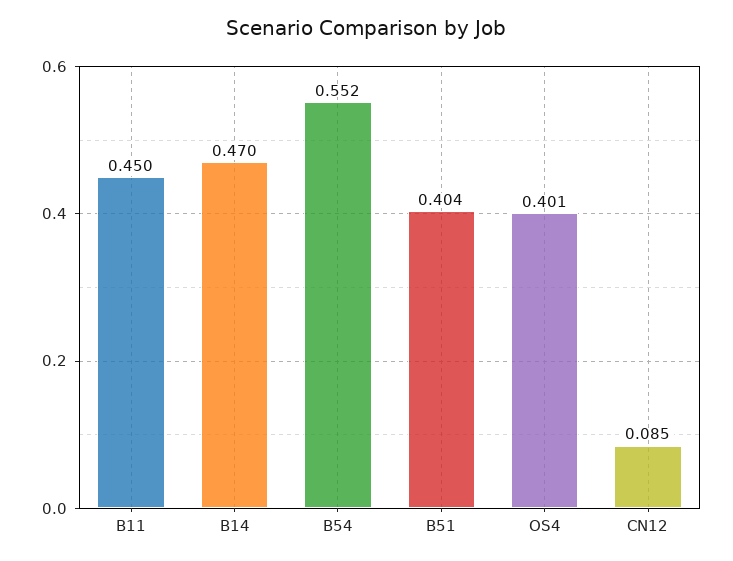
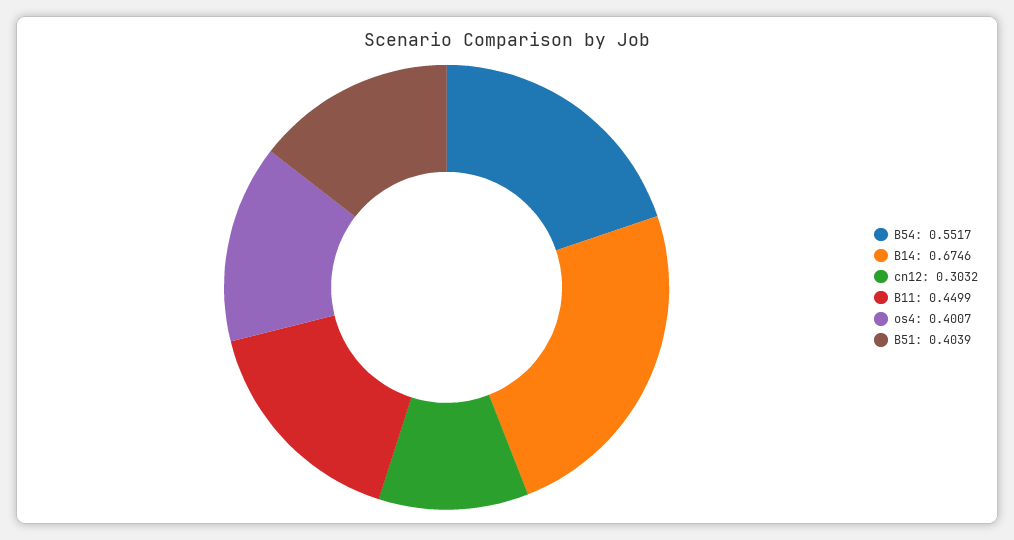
B14: 0.47 -> 0.6746
CN12: 0.085 -> 0.3032

